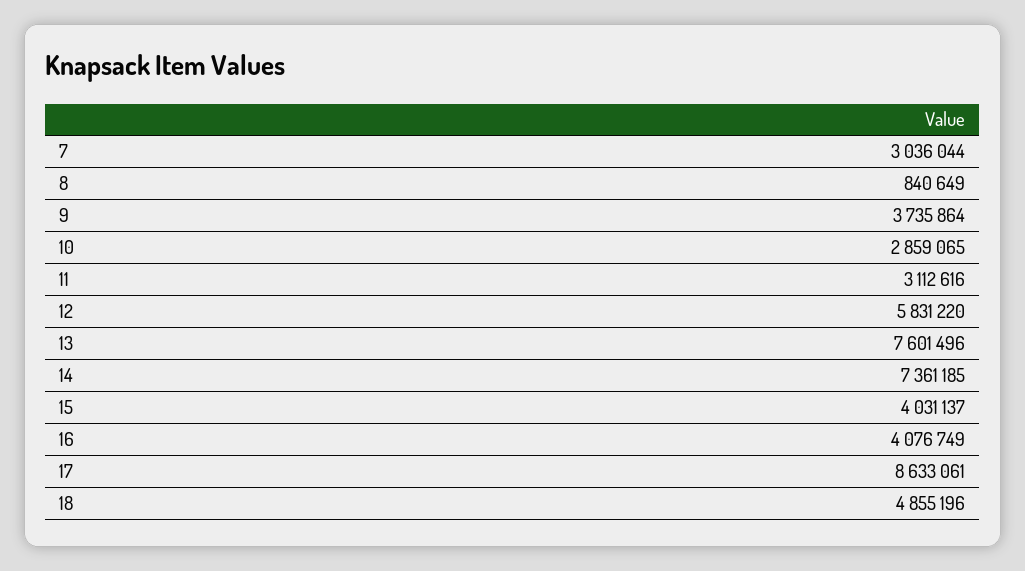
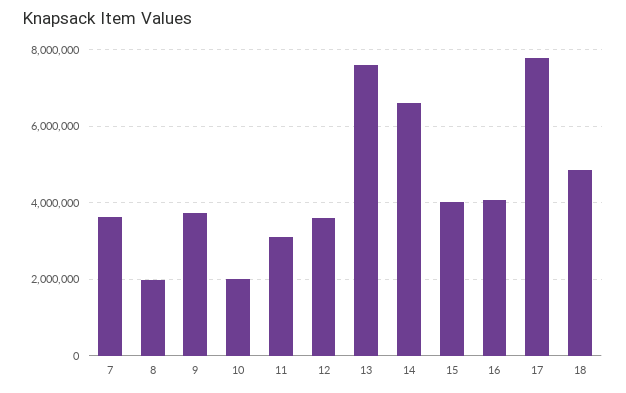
7: 3036044 -> 3600000
8: 840649 -> 2000000
10: 2859065 -> 2000000
12: 5831220 -> 3600000
14: 7361185 -> 6600000
17: 8633061 -> 7800000

